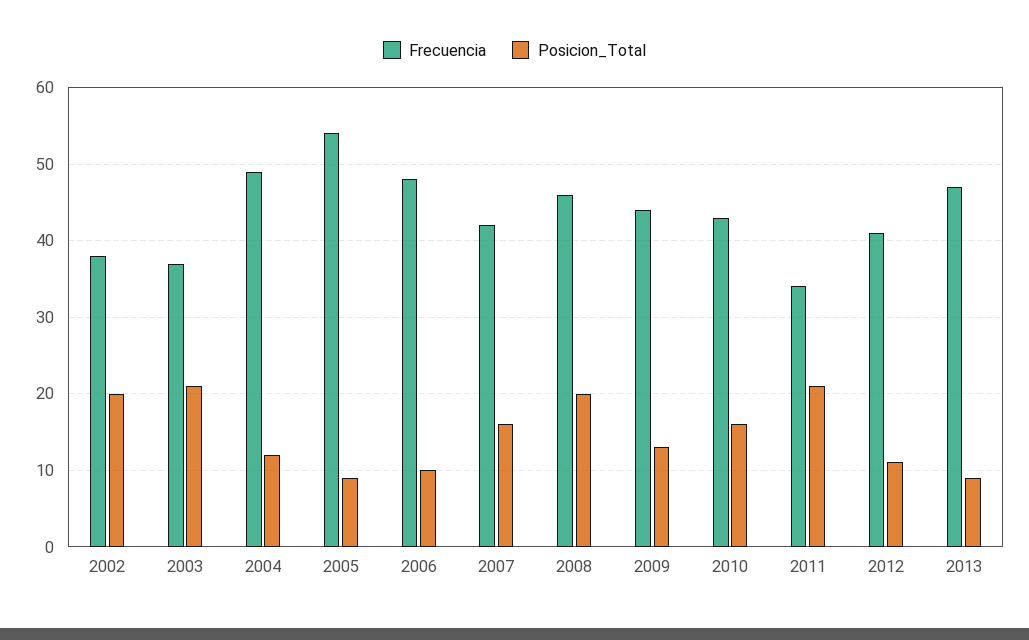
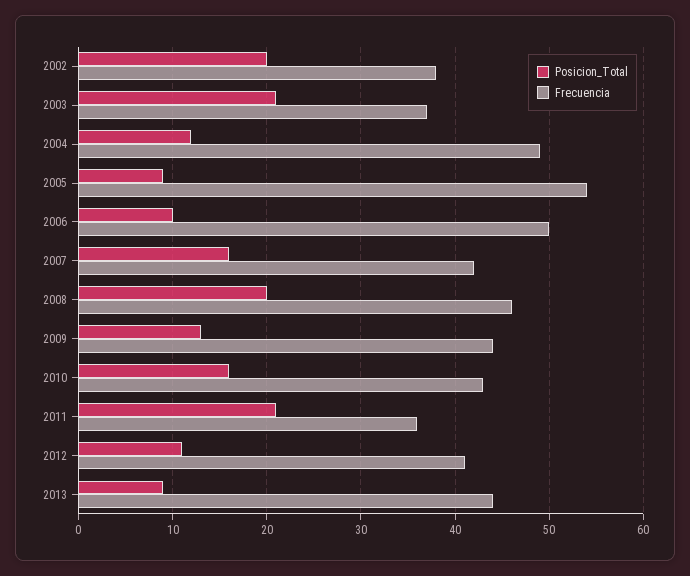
Frecuencia, 2006: 48 -> 50
Frecuencia, 2011: 34 -> 36
Frecuencia, 2013: 47 -> 44

